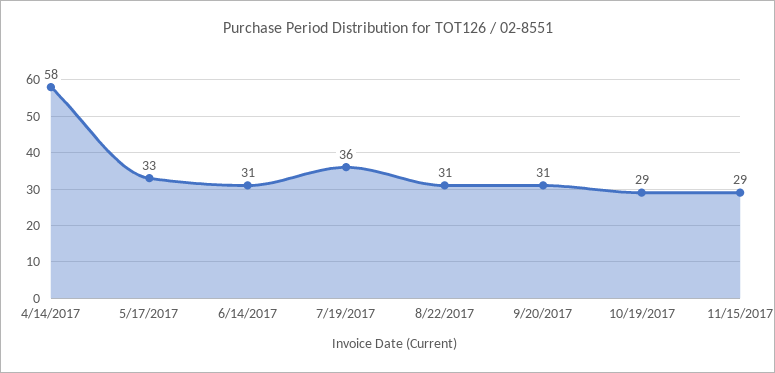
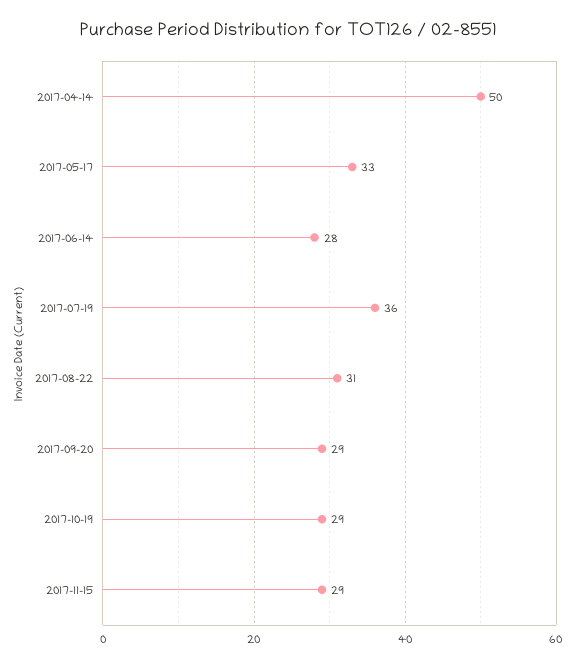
4/14/2017: 58 -> 50
6/14/2017: 31 -> 28
9/20/2017: 31 -> 29

